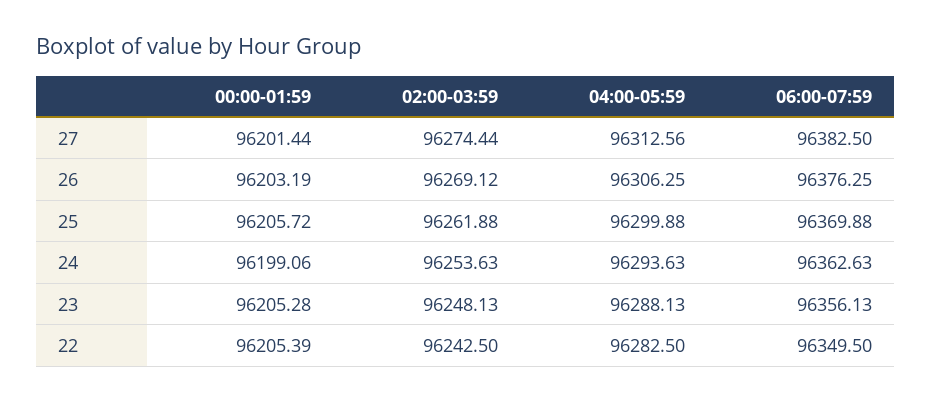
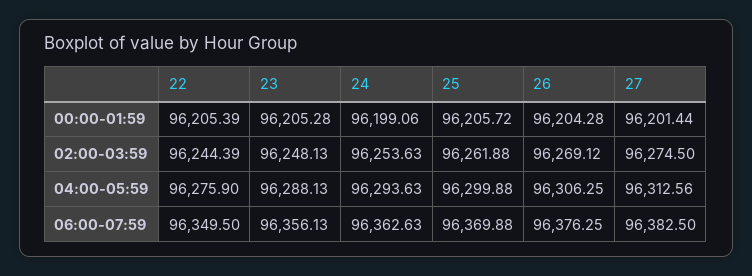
02:00-03:59, 27: 96274.44 -> 96274.5
00:00-01:59, 26: 96203.19 -> 96204.28
02:00-03:59, 22: 96242.5 -> 96244.39
04:00-05:59, 22: 96282.5 -> 96275.9

